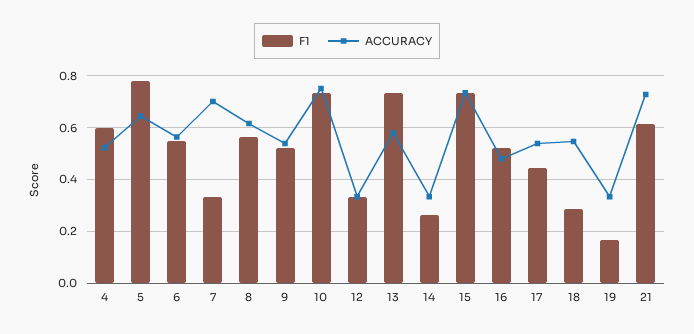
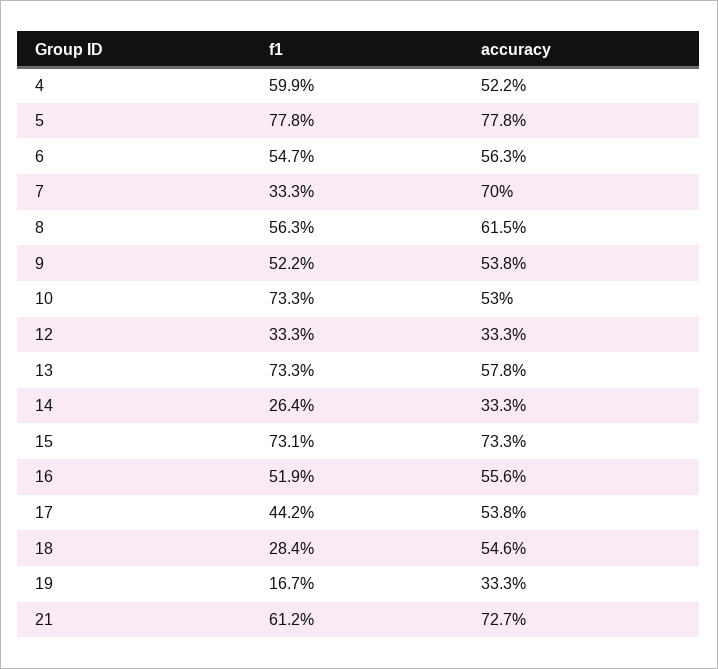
ACCURACY, 5: 0.65 -> 0.778
ACCURACY, 10: 0.75 -> 0.53
ACCURACY, 16: 0.475 -> 0.556

